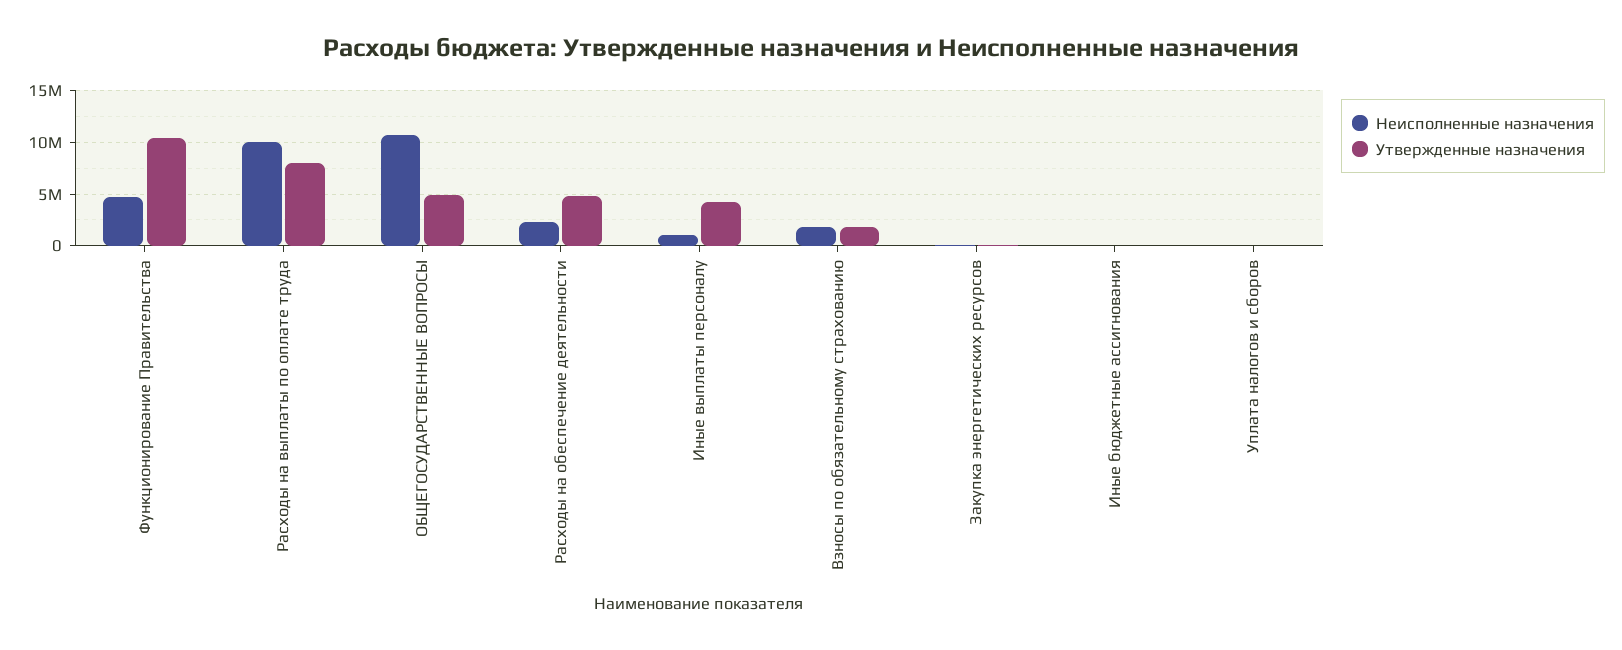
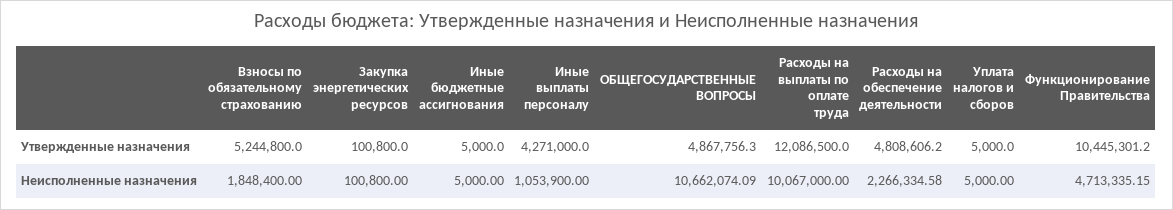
Утвержденные назначения, Расходы на выплаты по оплате труда: 8000000 -> 12086500
Утвержденные назначения, Взносы по обязательному страхованию: 2000000 -> 5244800

